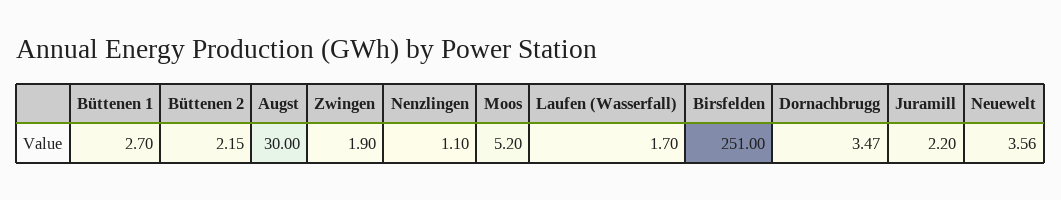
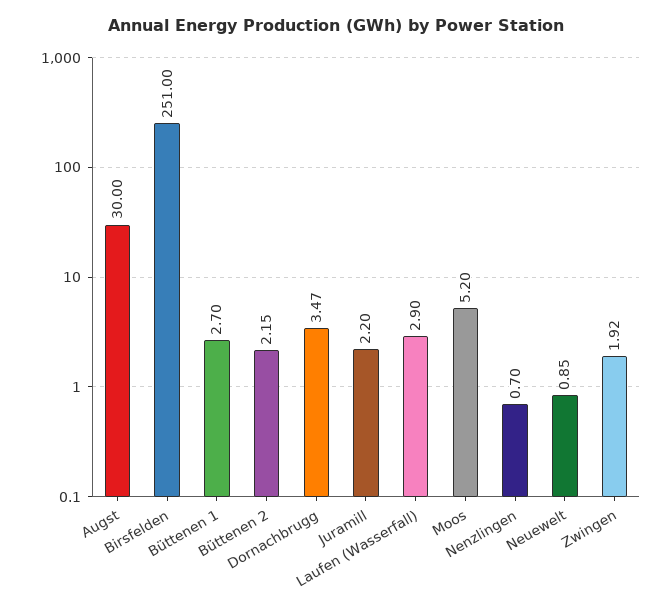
Zwingen: 1.9 -> 1.92
Nenzlingen: 1.1 -> 0.7
Laufen (Wasserfall): 1.7 -> 2.9
Neuewelt: 3.56 -> 0.85

